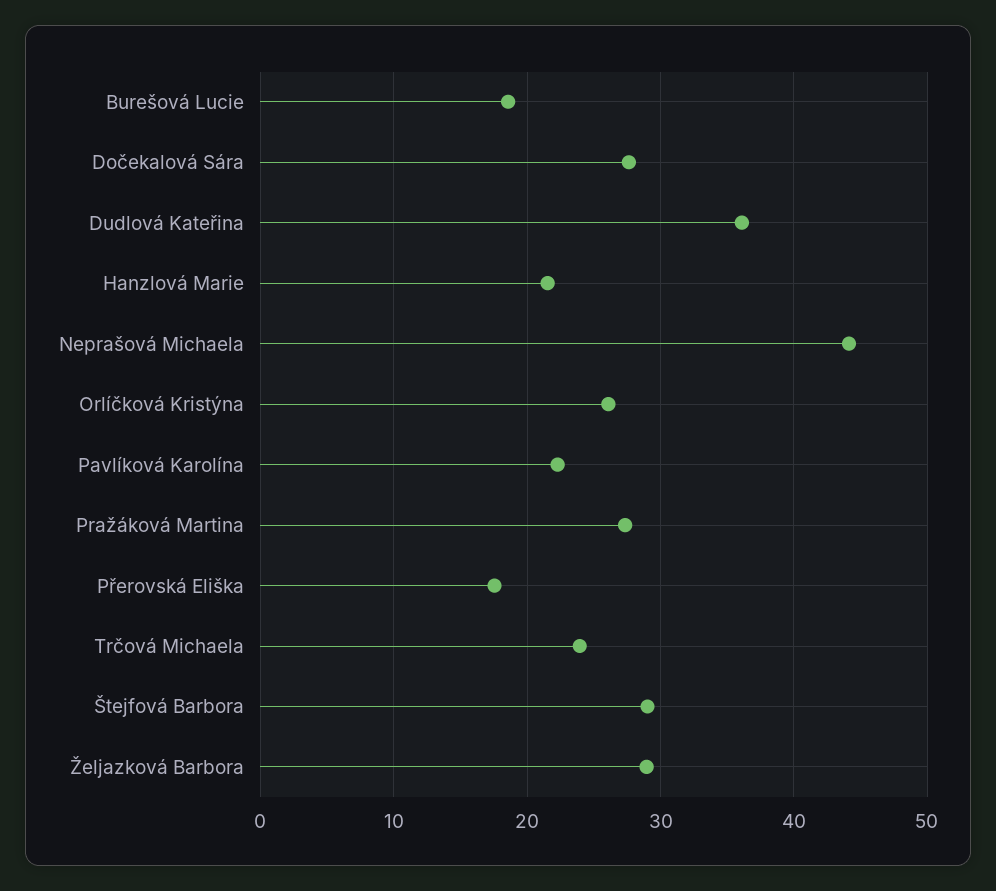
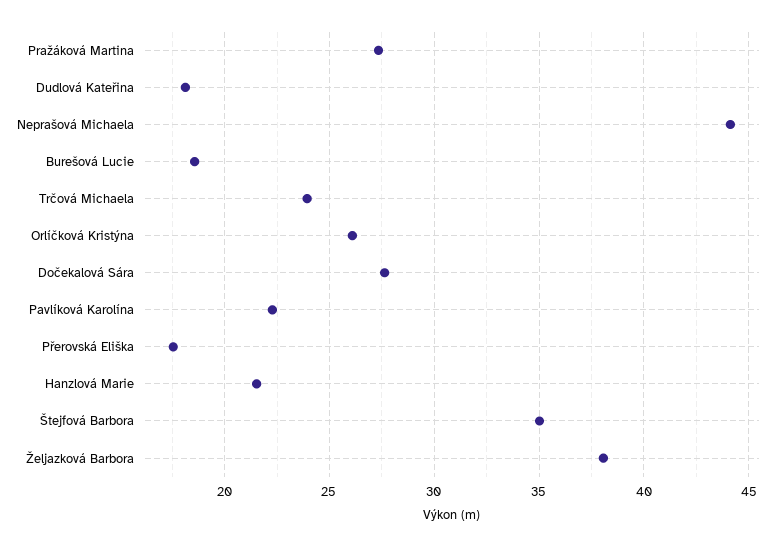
Dudlová Kateřina: 36 -> 18
Štejfová Barbora: 29 -> 35
Željazková Barbora: 29 -> 38

